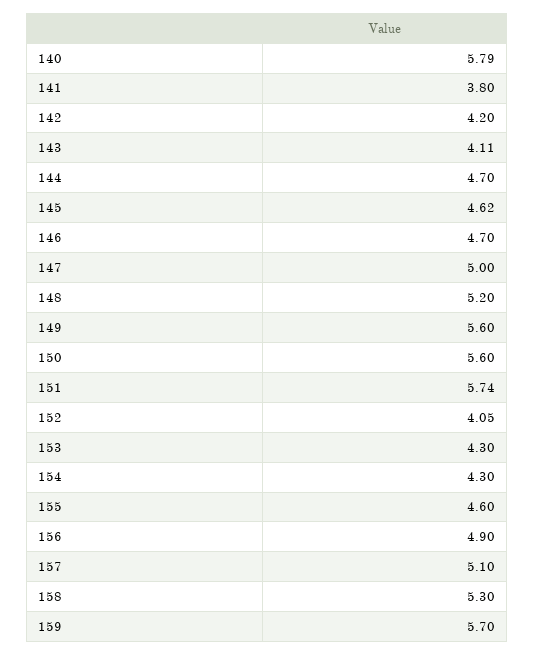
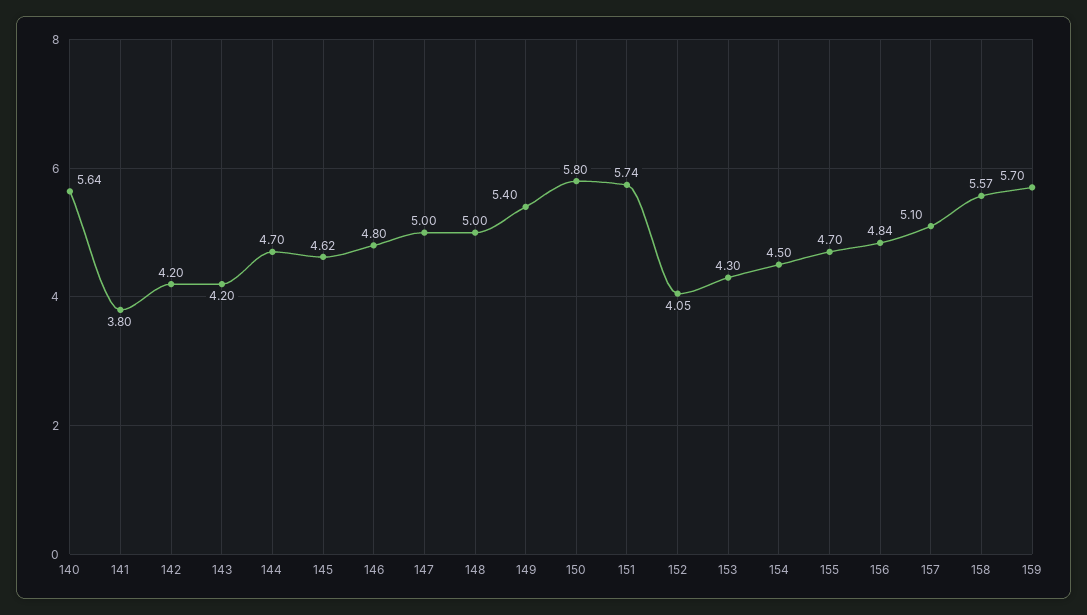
140: 5.79 -> 5.64
143: 4.11 -> 4.2
146: 4.7 -> 4.8
148: 5.2 -> 5
149: 5.6 -> 5.4
150: 5.6 -> 5.8
154: 4.3 -> 4.5
155: 4.6 -> 4.7
156: 4.9 -> 4.84
158: 5.3 -> 5.57

